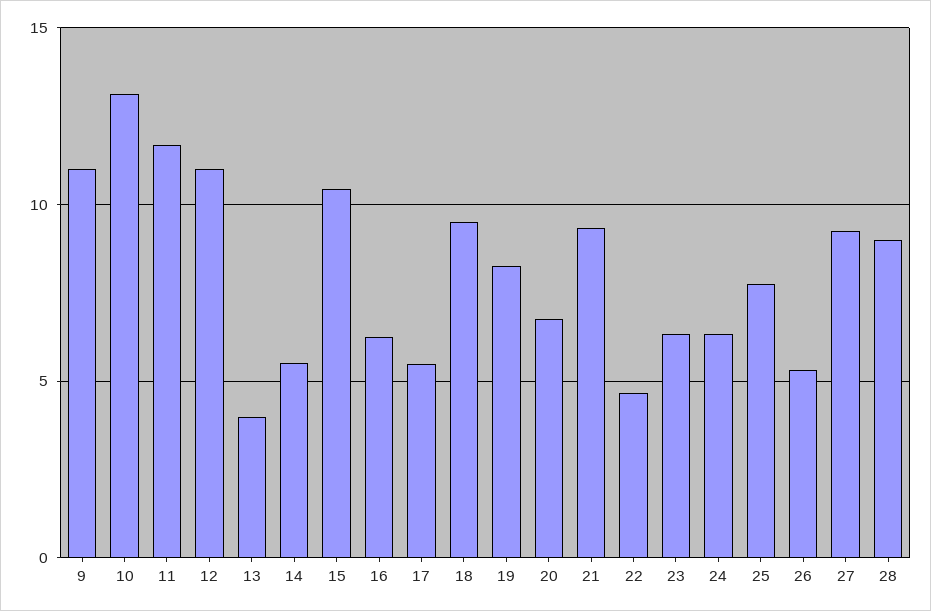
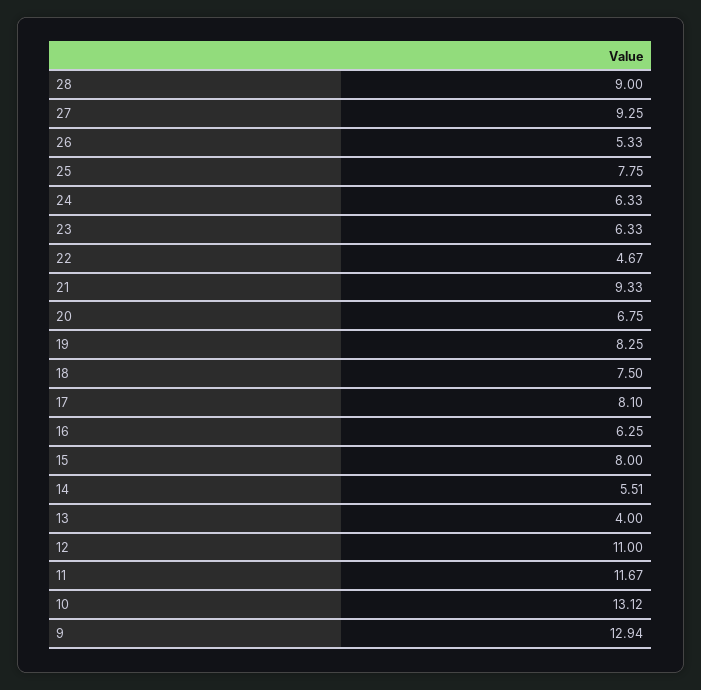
9: 11 -> 12.94
15: 10.5 -> 8
17: 5.5 -> 8.1
18: 9.5 -> 7.5

